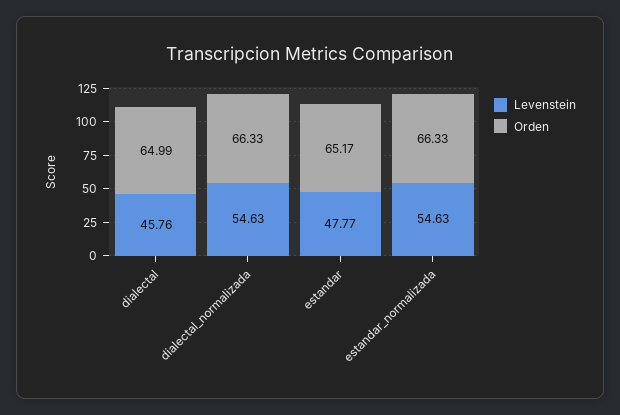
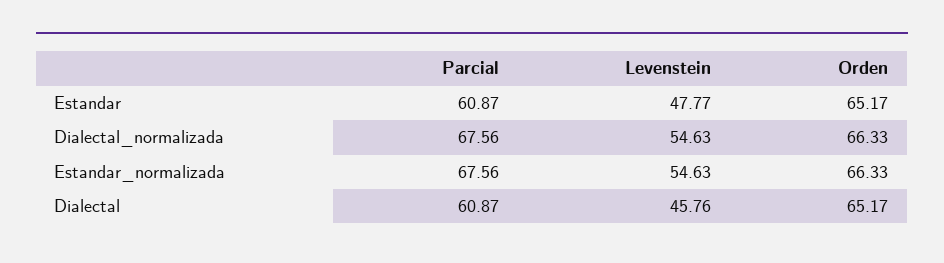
Orden, dialectal: 64.99 -> 65.17
Parcial, estandar: none -> 60.87
Parcial, dialectal_normalizada: none -> 67.56
Parcial, estandar_normalizada: none -> 67.56
Parcial, dialectal: none -> 60.87

